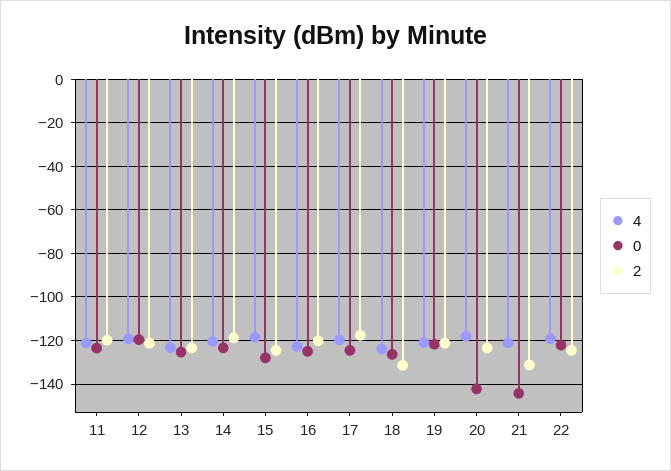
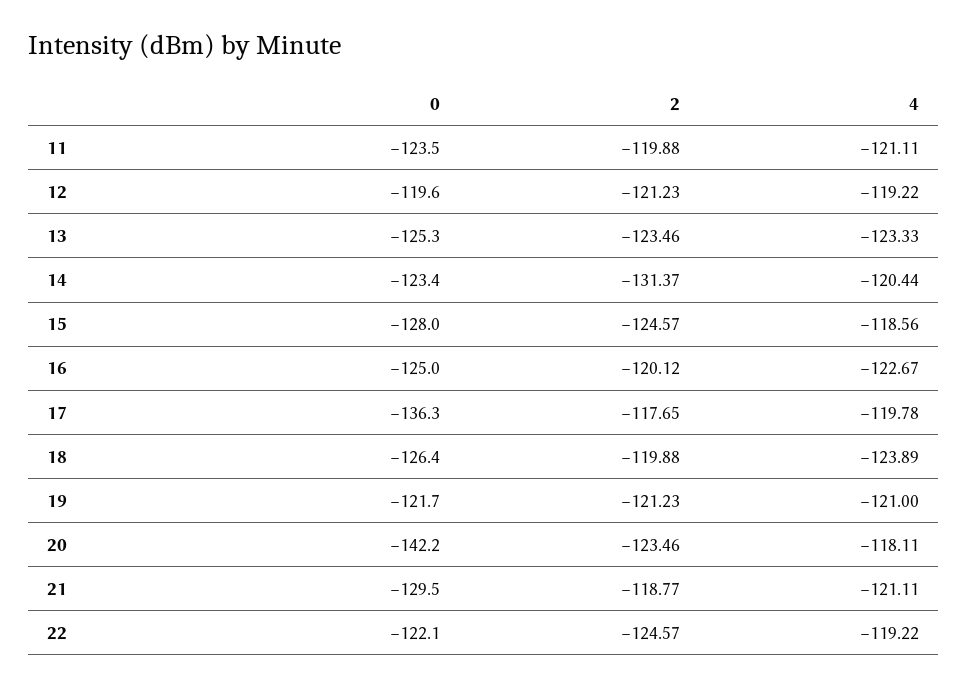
2, 14: -120 -> -131.37
0, 17: -125 -> -136.3
2, 18: -130 -> -119.88
0, 21: -145 -> -129.5
2, 21: -130 -> -118.77

